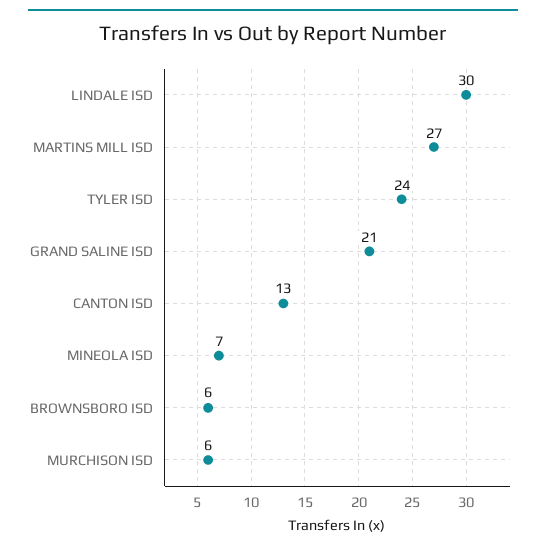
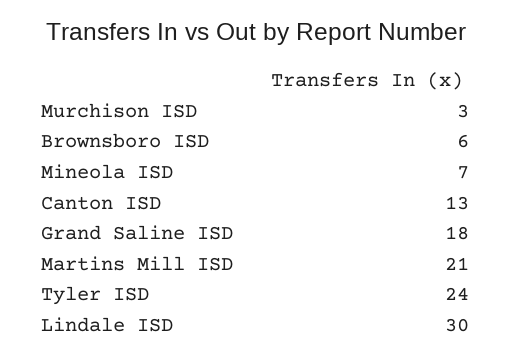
MARTINS MILL ISD: 27 -> 21
GRAND SALINE ISD: 21 -> 18
MURCHISON ISD: 6 -> 3

